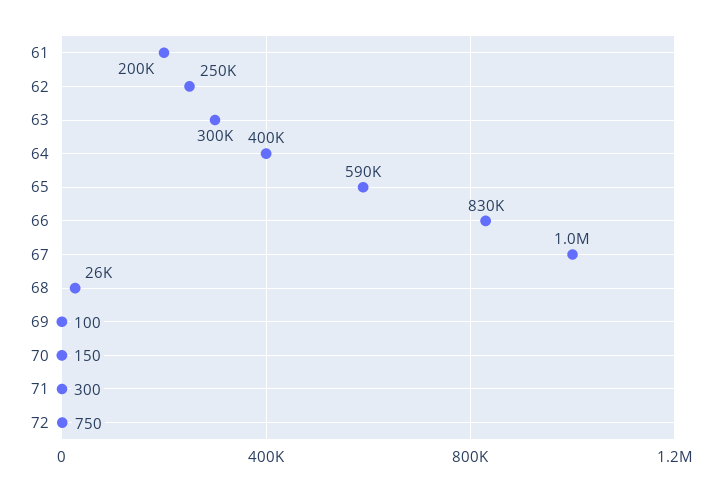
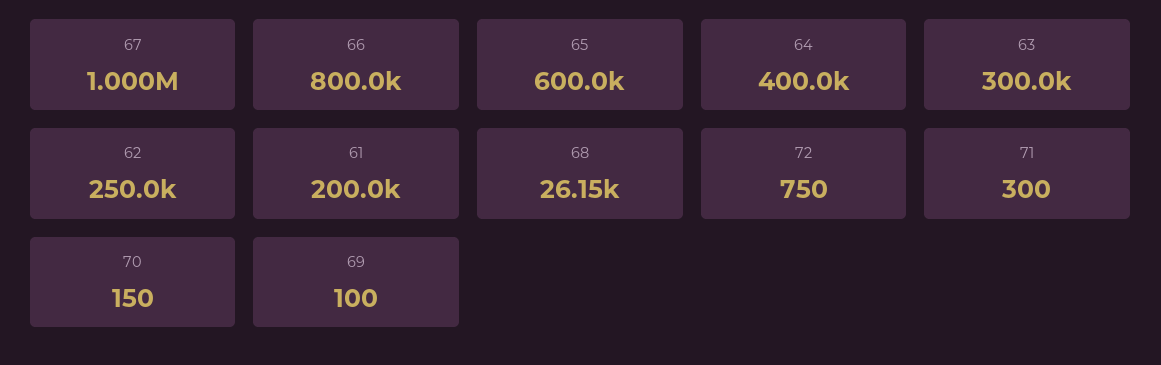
65: 590000 -> 600000
66: 830000 -> 800000

